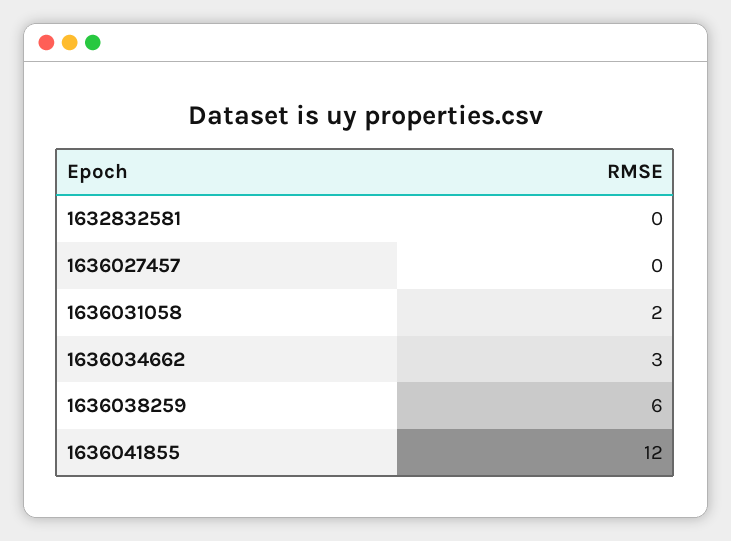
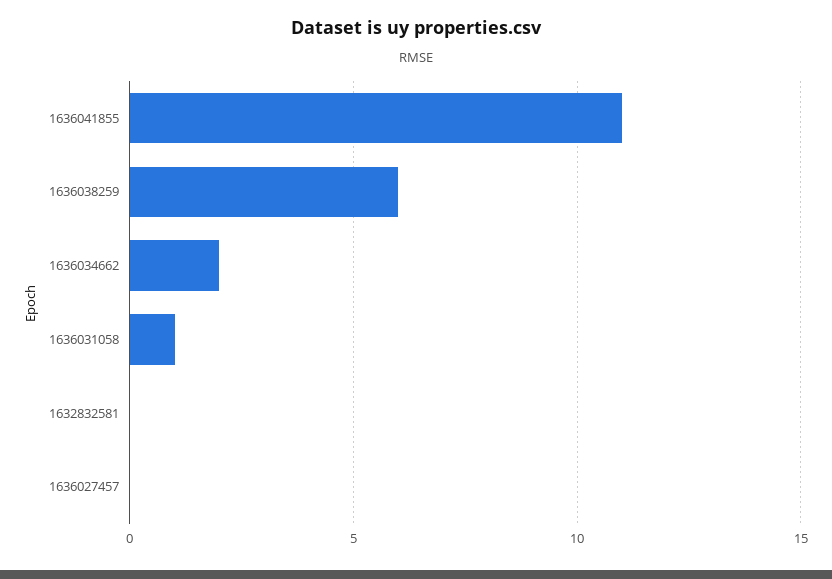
1636031058: 2 -> 1
1636034662: 3 -> 2
1636041855: 12 -> 11

